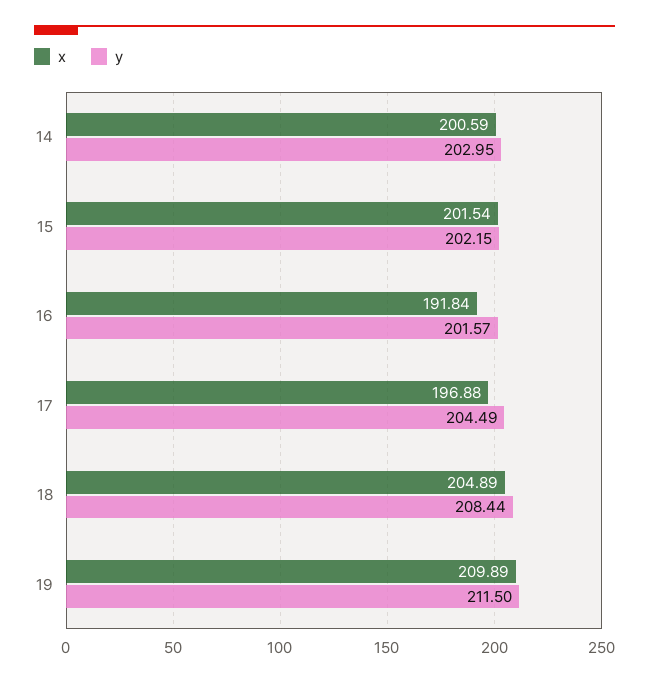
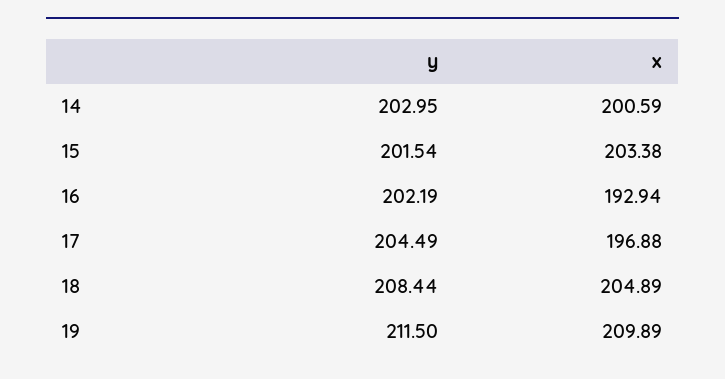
x, 15: 201.54 -> 203.38
y, 15: 202.15 -> 201.54
x, 16: 191.84 -> 192.94
y, 16: 201.57 -> 202.19

